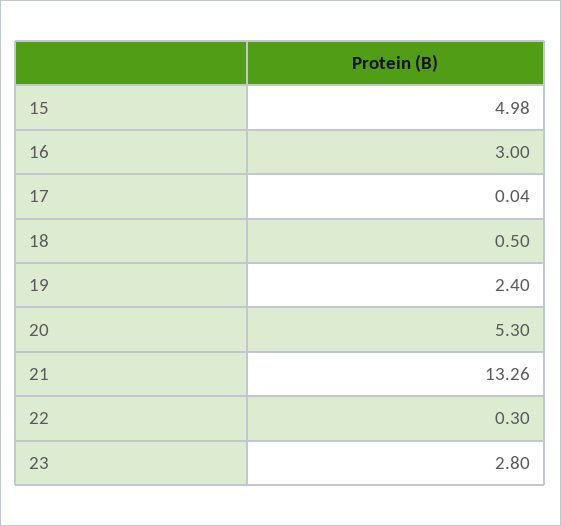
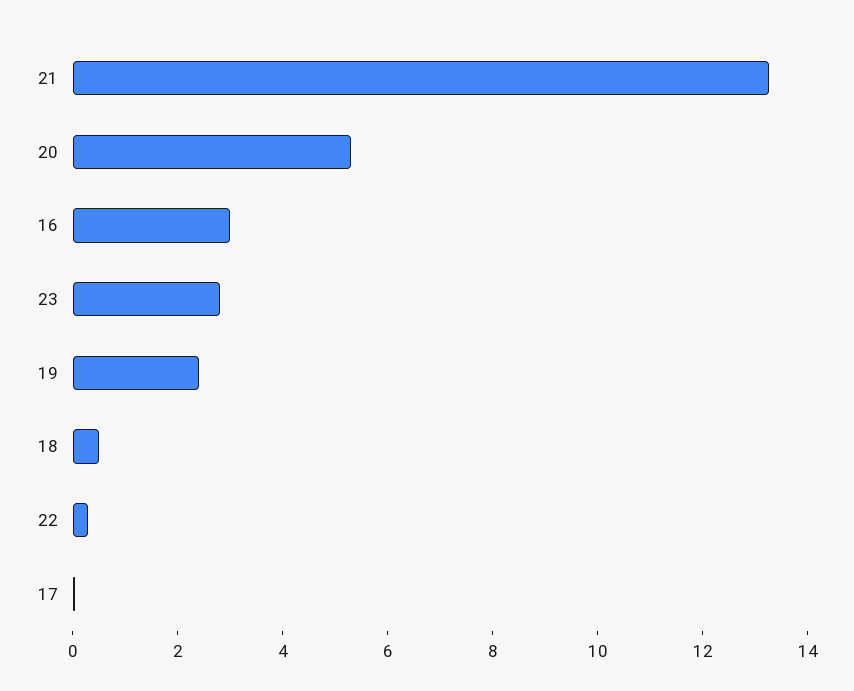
15: 4.98 -> none

